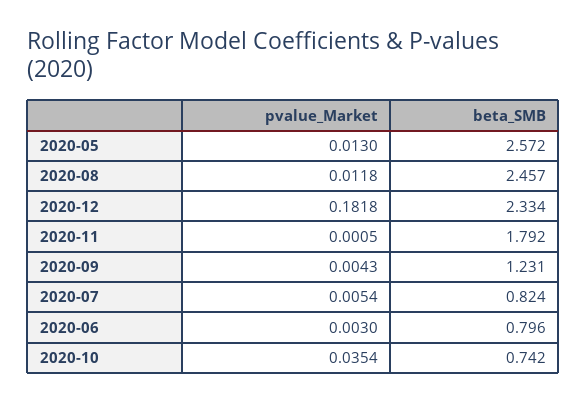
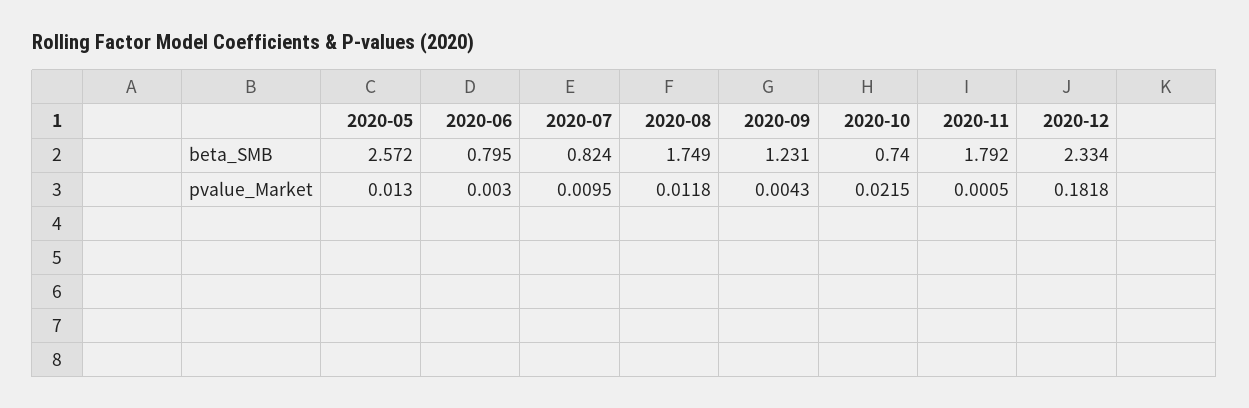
beta_SMB, 2020-08: 2.457 -> 1.749
pvalue_Market, 2020-07: 0.0054 -> 0.0095
beta_SMB, 2020-06: 0.796 -> 0.795
pvalue_Market, 2020-10: 0.0354 -> 0.0215
beta_SMB, 2020-10: 0.742 -> 0.74

